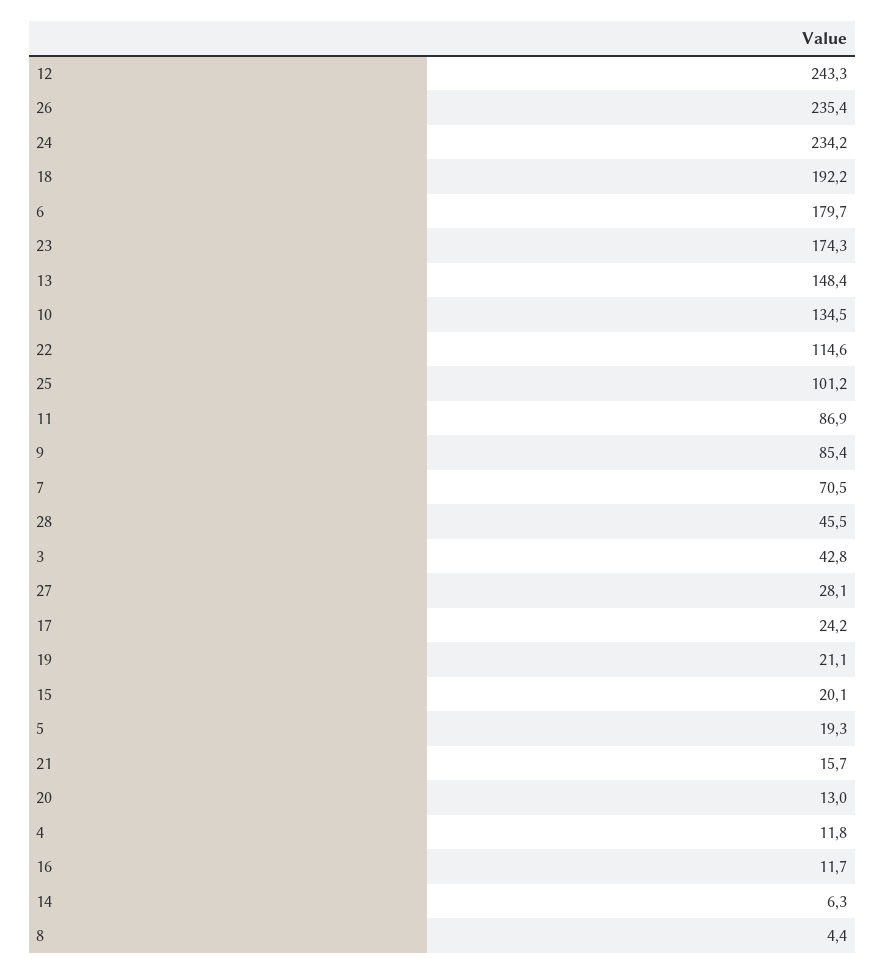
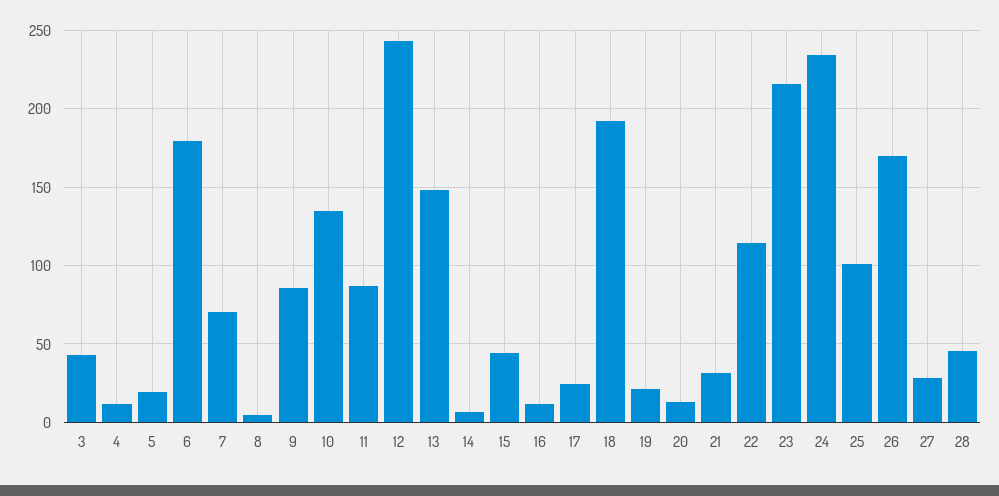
26: 235.4 -> 170
23: 174.3 -> 215
15: 20.1 -> 45
21: 15.7 -> 30

